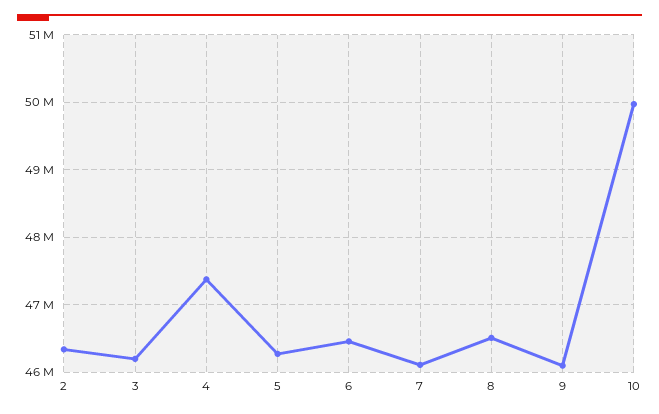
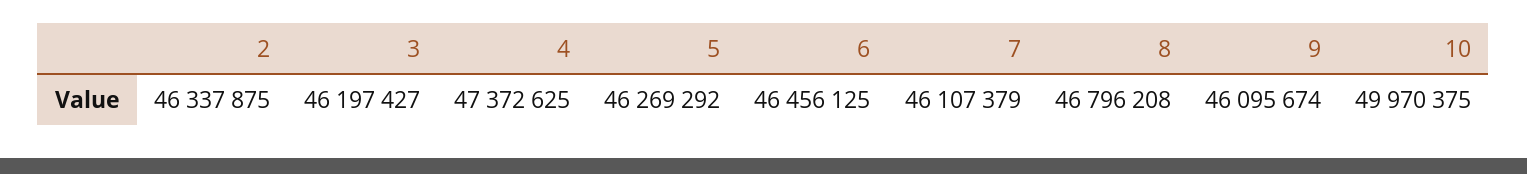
8: 46500000 -> 46796208

